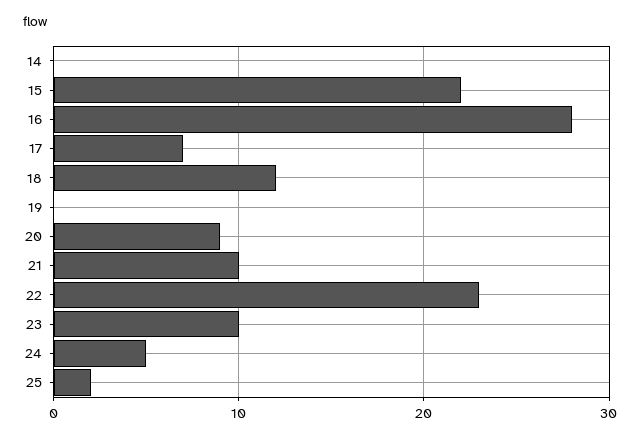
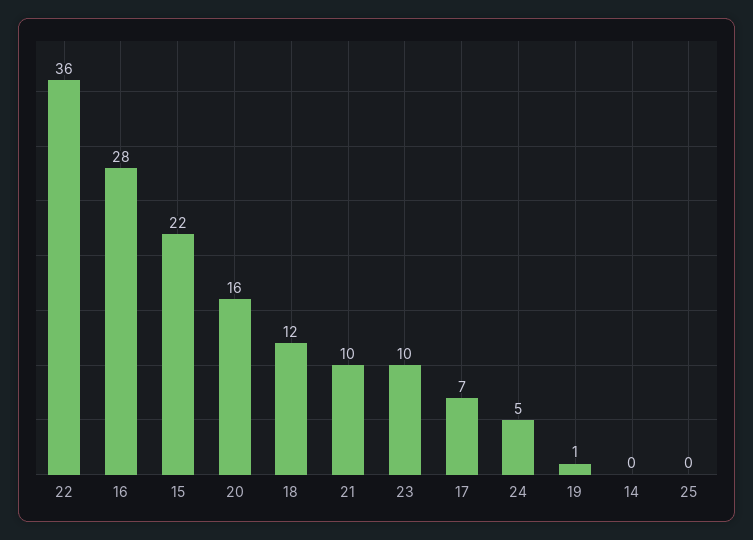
19: 0 -> 1
20: 9 -> 16
22: 23 -> 36
25: 2 -> 0

